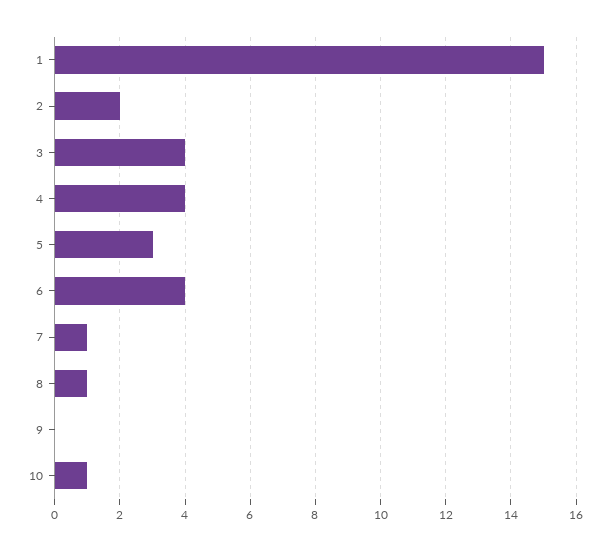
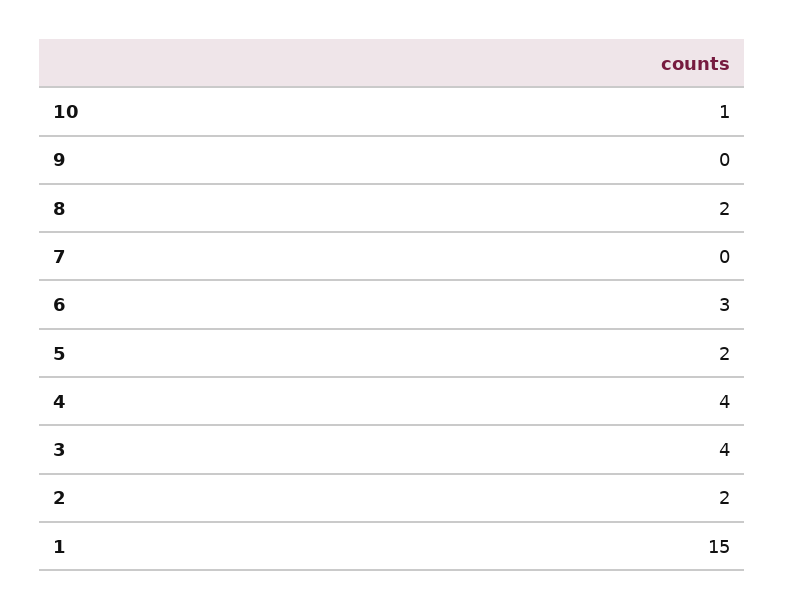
5: 3 -> 2
6: 4 -> 3
7: 1 -> 0
8: 1 -> 2

